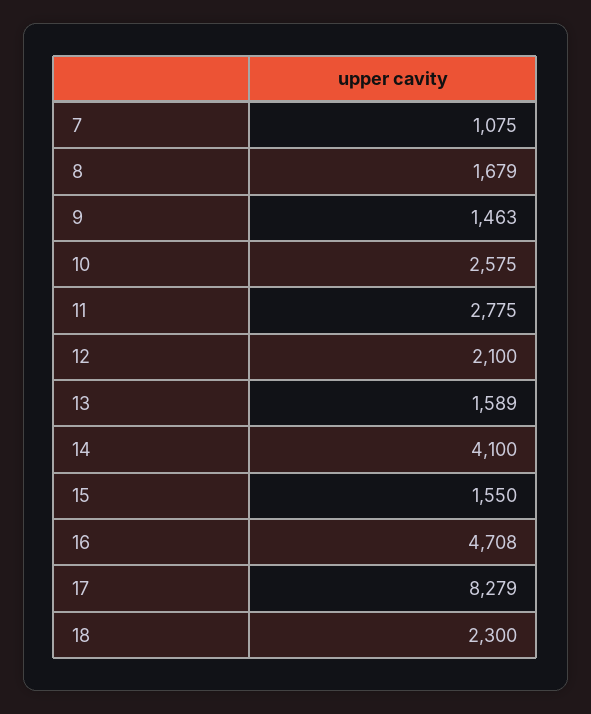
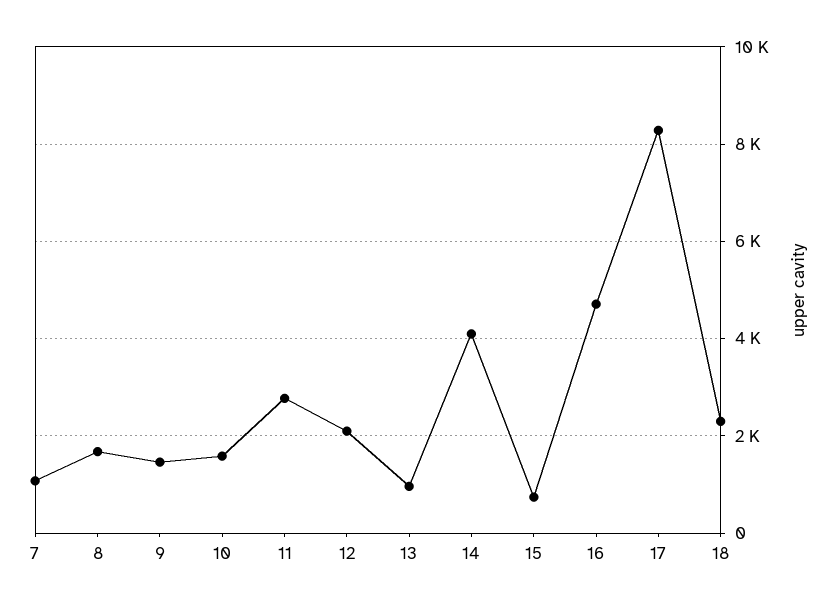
10: 2575 -> 1600
13: 1589 -> 1000
15: 1550 -> 800

